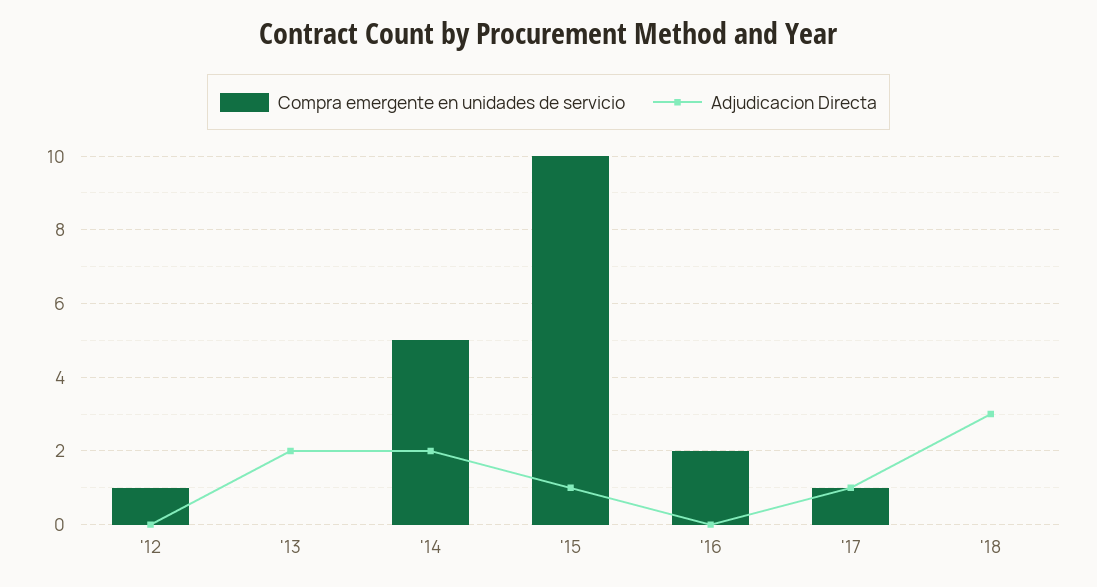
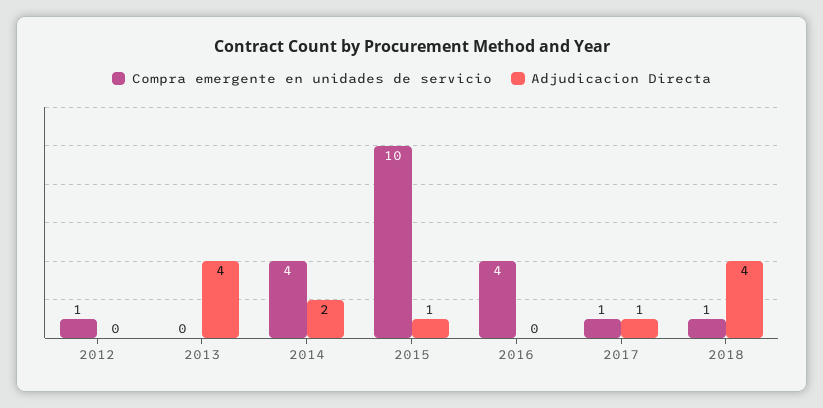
Adjudicacion Directa, '13: 2 -> 4
Compra emergente en unidades de servicio, '14: 5 -> 4
Compra emergente en unidades de servicio, '16: 2 -> 4
Compra emergente en unidades de servicio, '18: 0 -> 1
Adjudicacion Directa, '18: 3 -> 4

